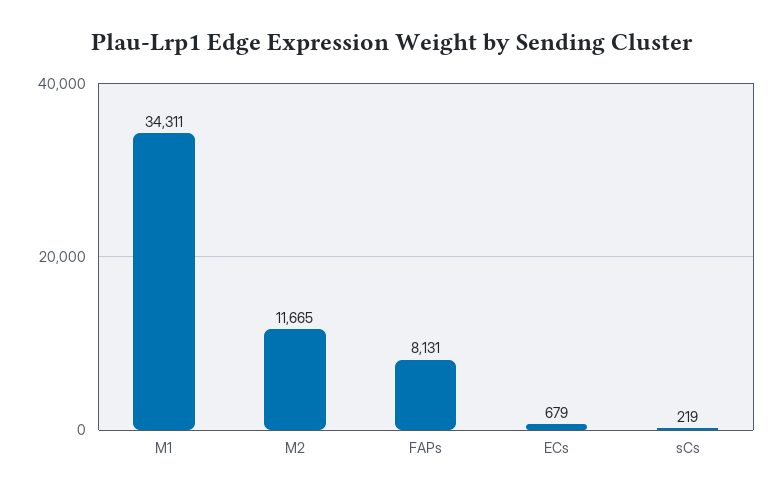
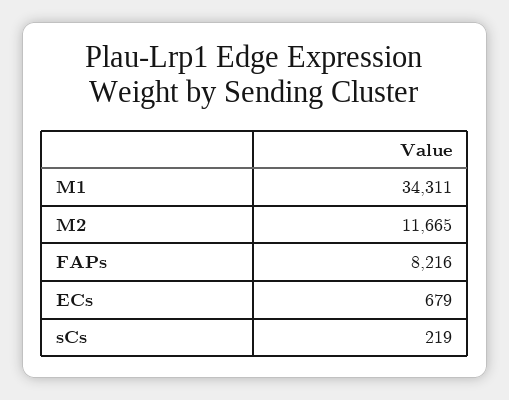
FAPs: 8131 -> 8216

